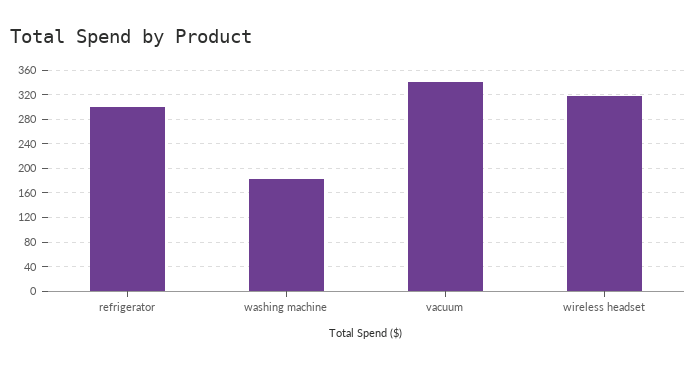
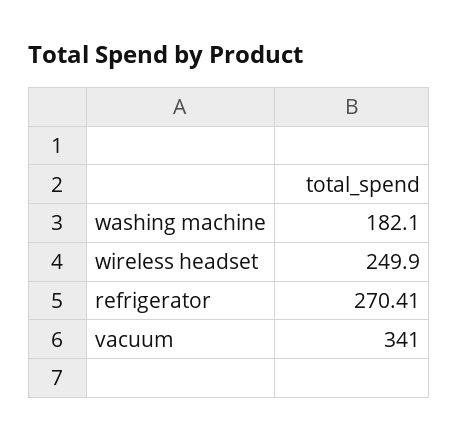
refrigerator: 300 -> 270.41
wireless headset: 320 -> 249.9

